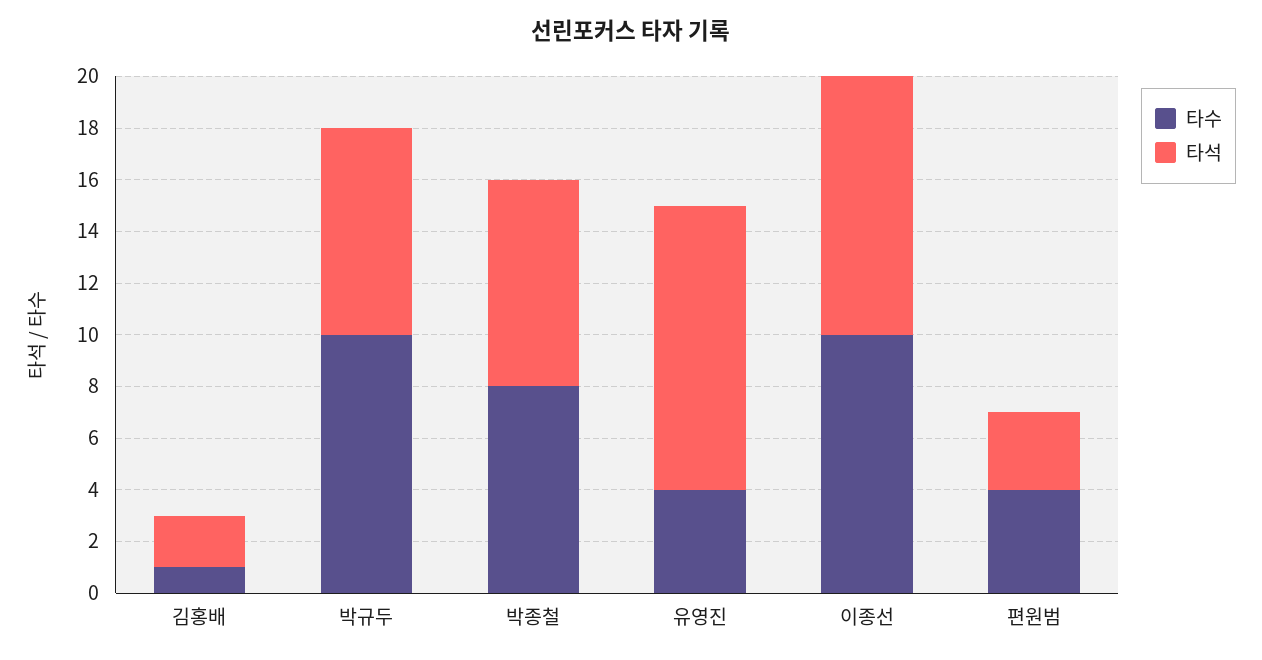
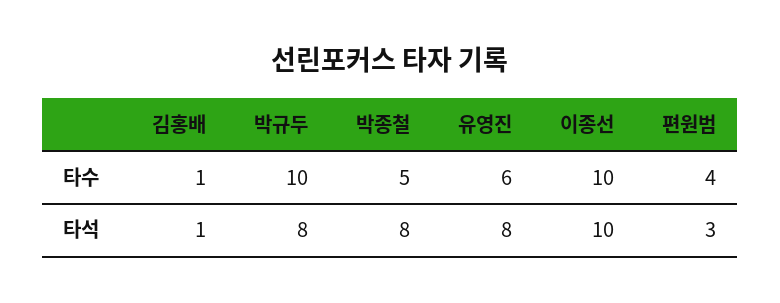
타석, 김홍배: 2 -> 1
타수, 박종철: 8 -> 5
타수, 유영진: 4 -> 6
타석, 유영진: 11 -> 8

